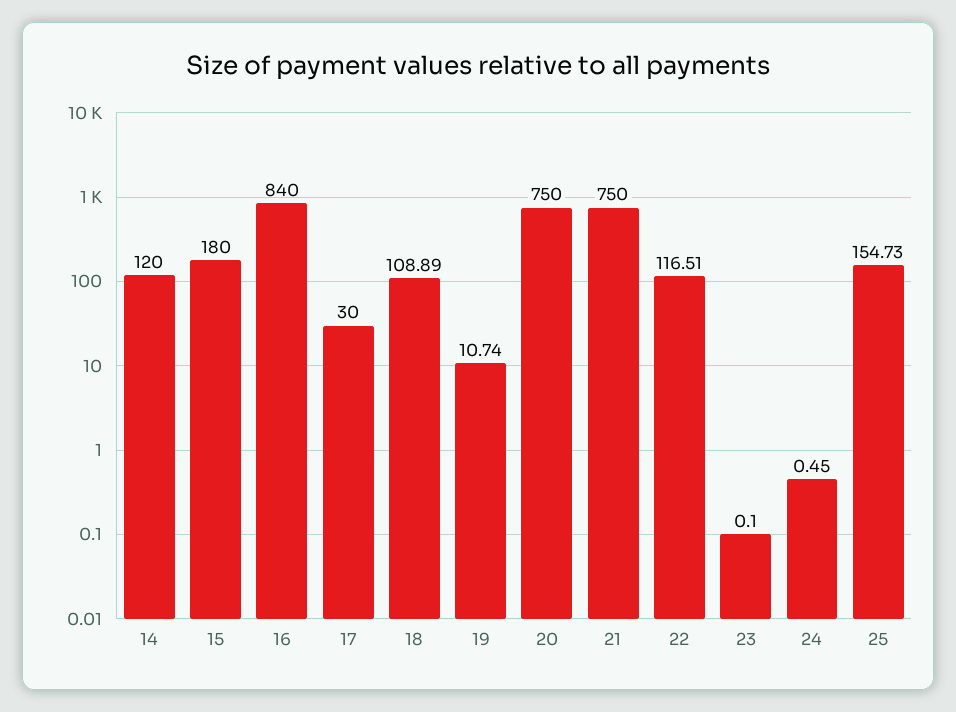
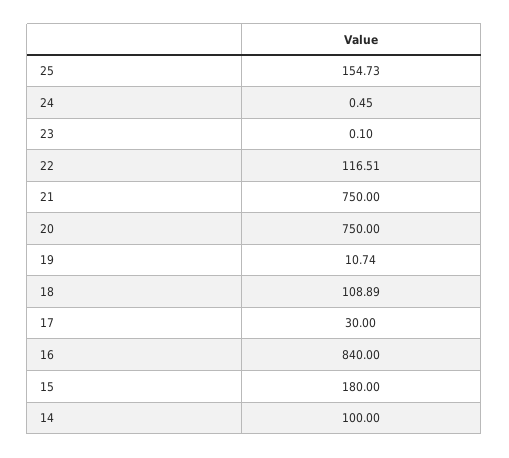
14: 120 -> 100

